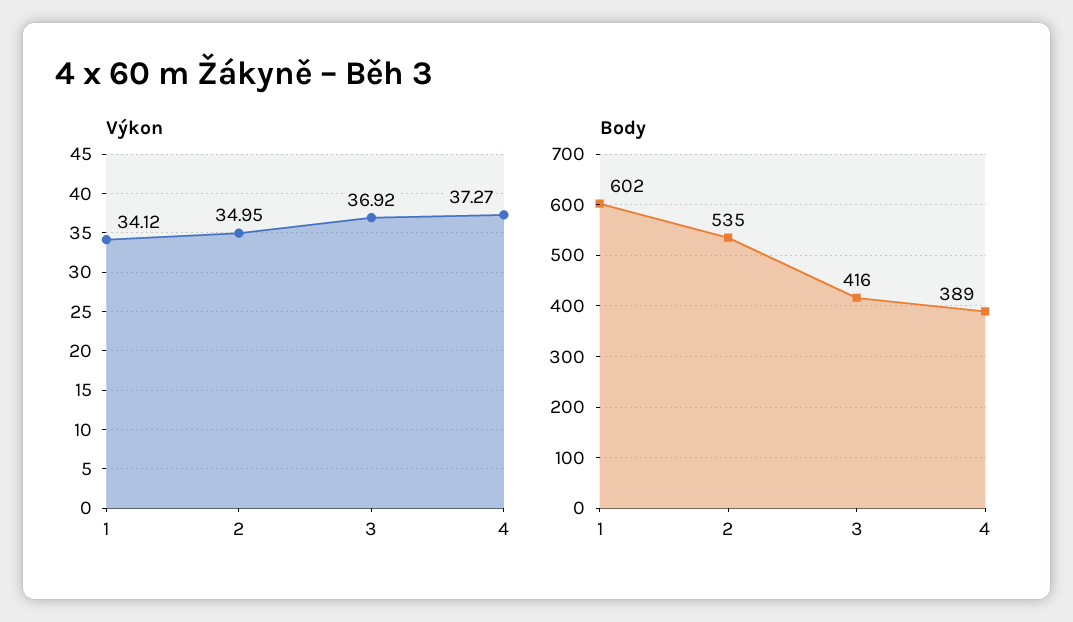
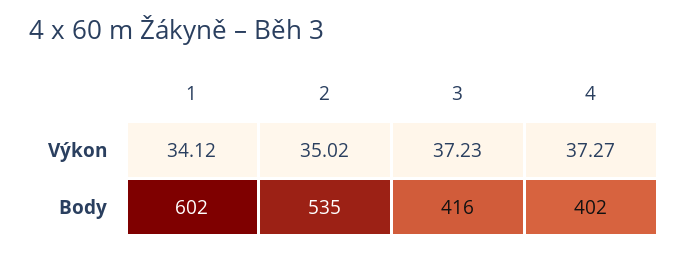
Výkon, 2: 34.95 -> 35.02
Výkon, 3: 36.92 -> 37.23
Body, 4: 389 -> 402

